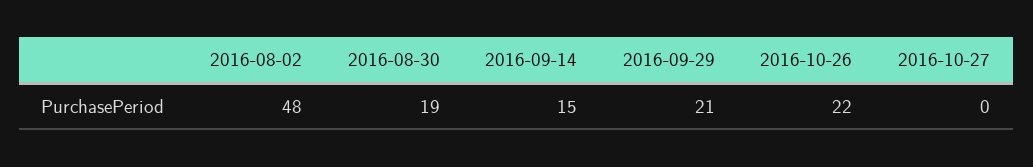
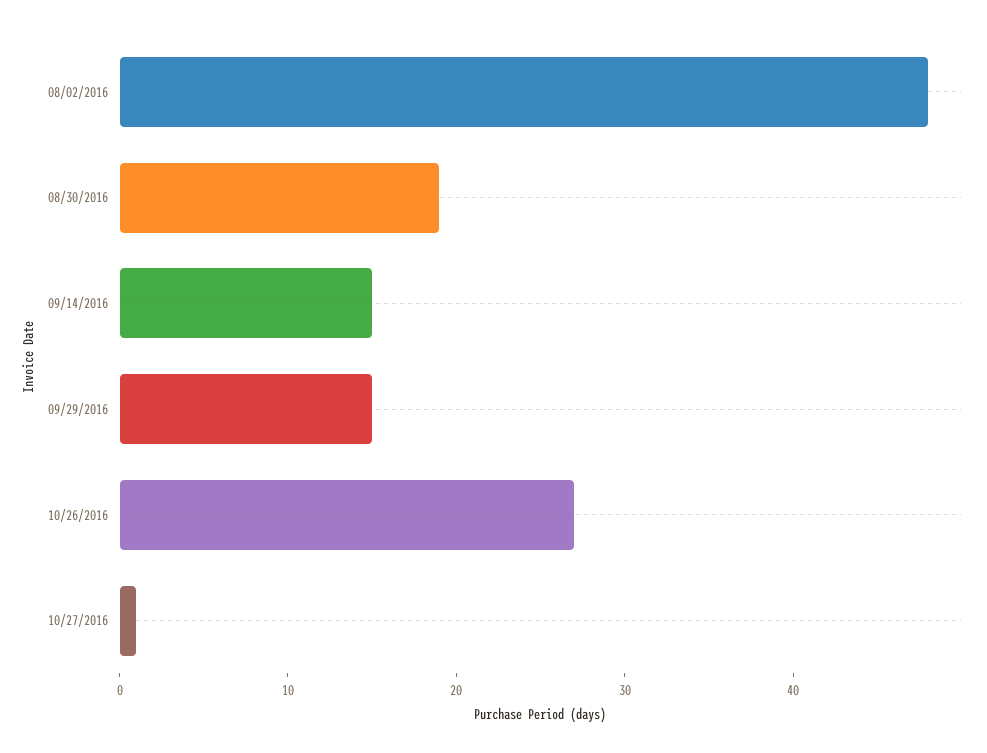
2016-09-29: 21 -> 15
2016-10-26: 22 -> 27
2016-10-27: 0 -> 1

